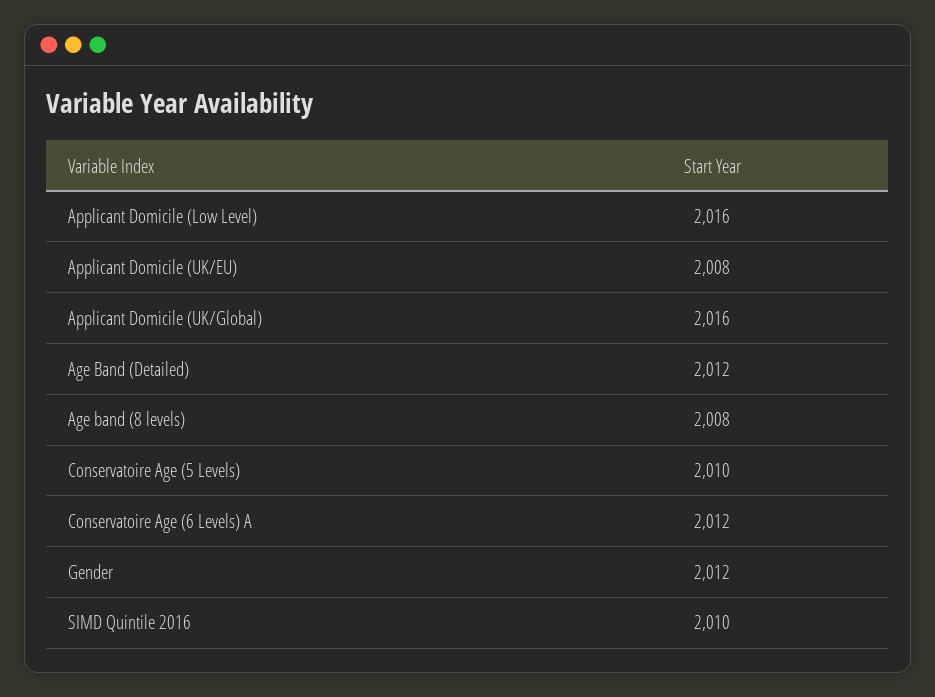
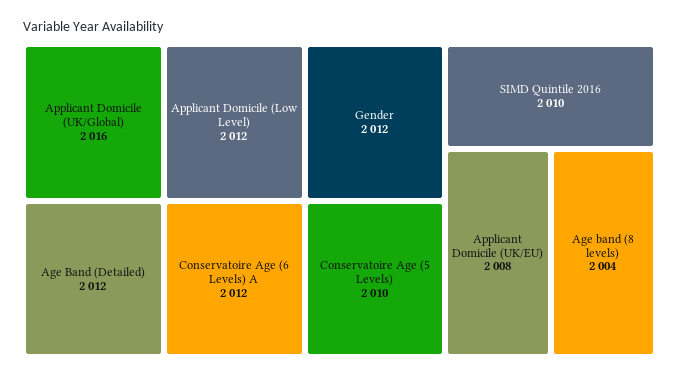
Applicant Domicile (Low Level): 2016 -> 2012
Age band (8 levels): 2008 -> 2004

